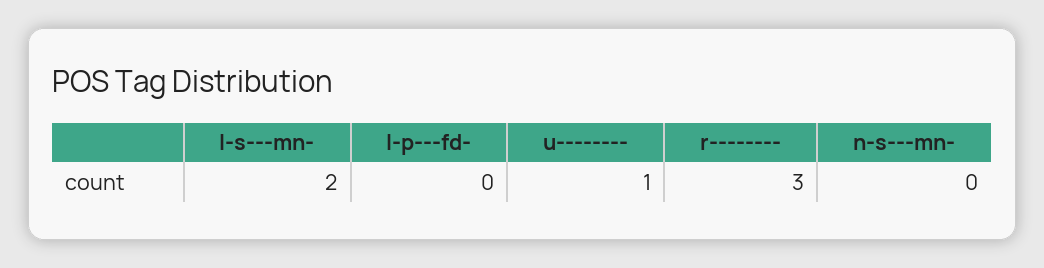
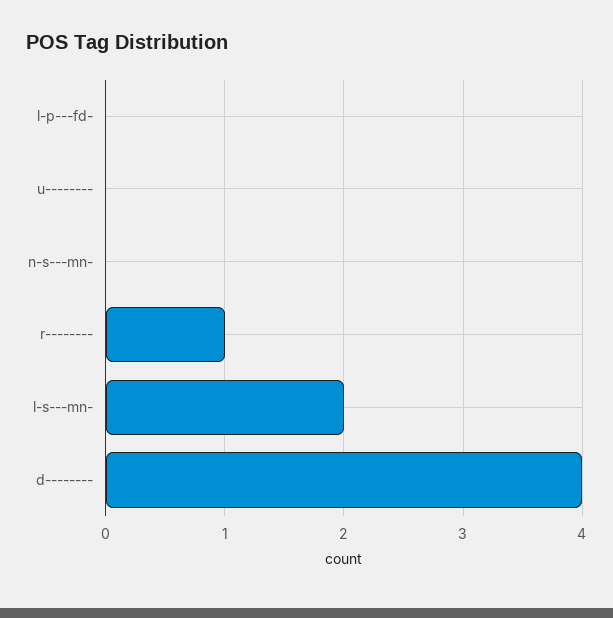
u--------: 1 -> 0
r--------: 3 -> 1
d--------: none -> 4

